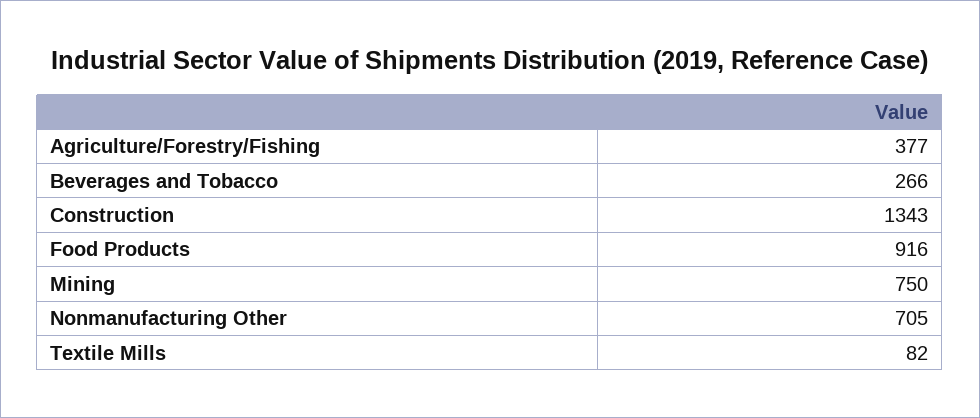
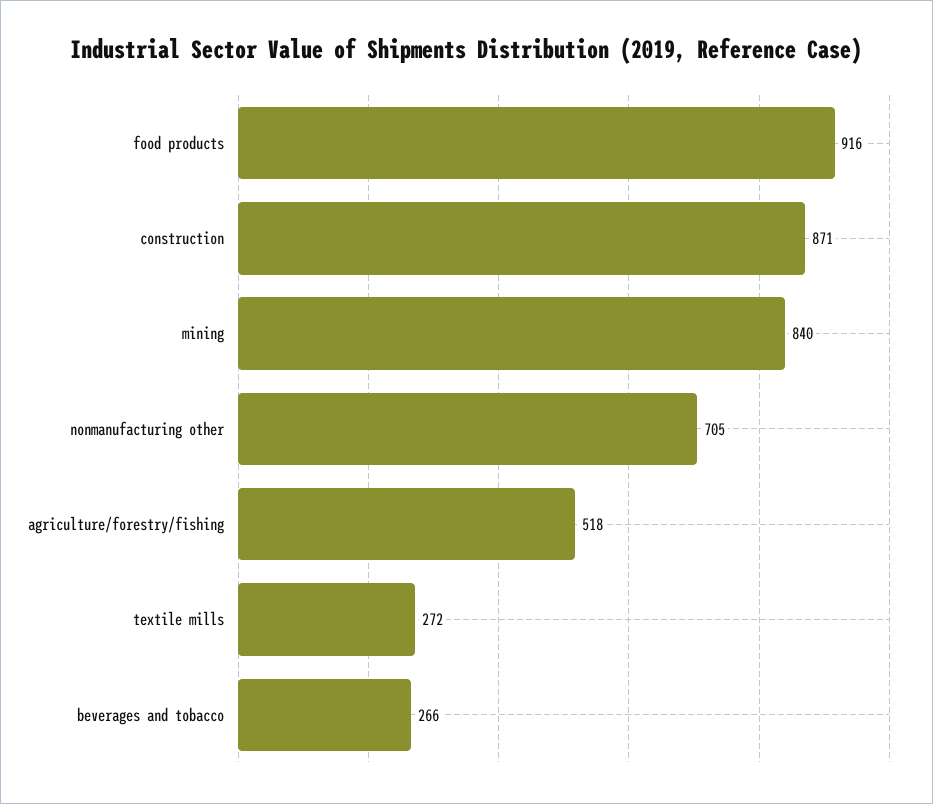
Agriculture/Forestry/Fishing: 377 -> 518
Construction: 1343 -> 871
Mining: 750 -> 840
Textile Mills: 82 -> 272

